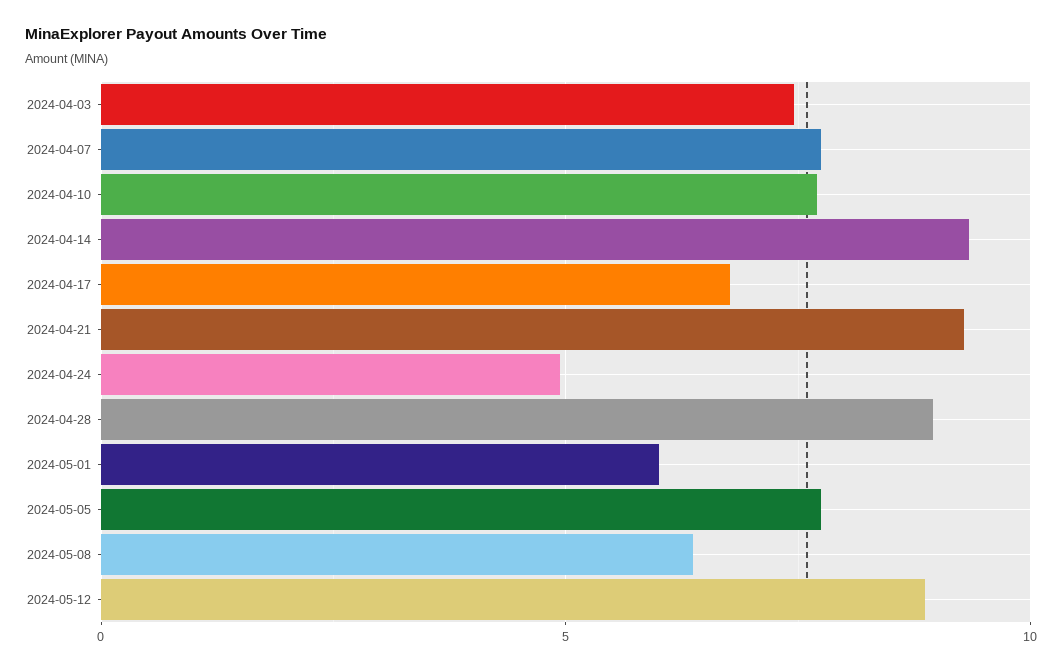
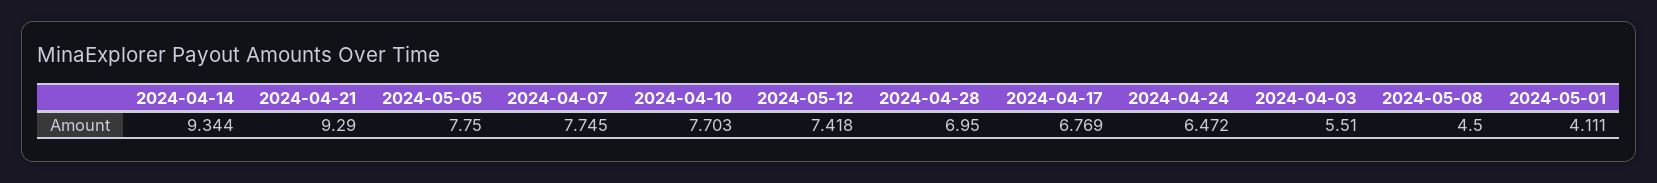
2024-04-03: 7.5 -> 5.51
2024-04-24: 5 -> 6.472
2024-04-28: 9 -> 6.95
2024-05-01: 6 -> 4.111
2024-05-08: 6.5 -> 4.5
2024-05-12: 9 -> 7.418

